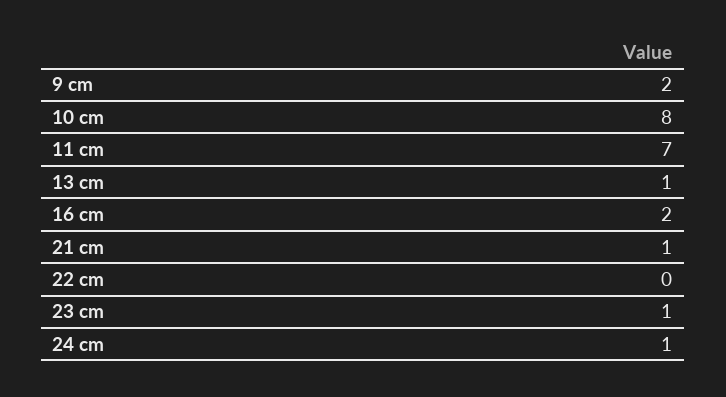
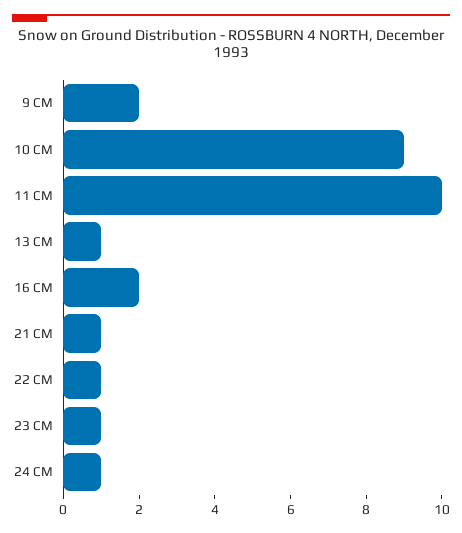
10 cm: 8 -> 9
11 cm: 7 -> 10
22 cm: 0 -> 1

